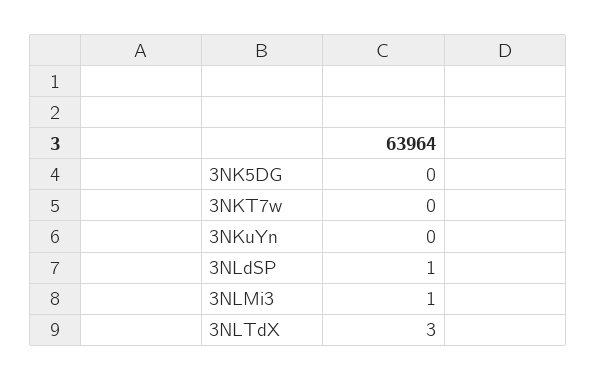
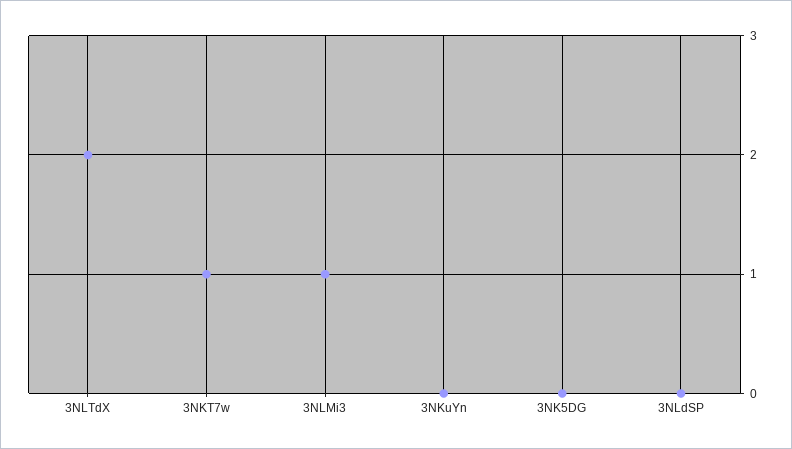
3NKT7w: 0 -> 1
3NLdSP: 1 -> 0
3NLTdX: 3 -> 2

